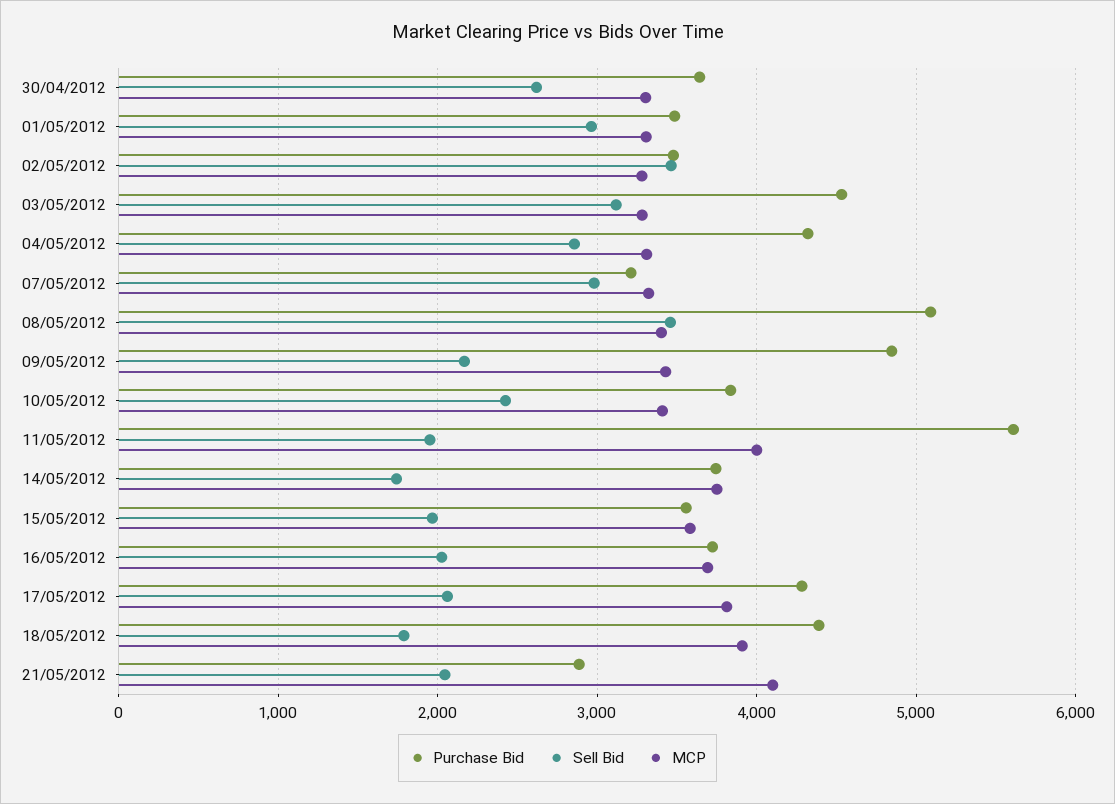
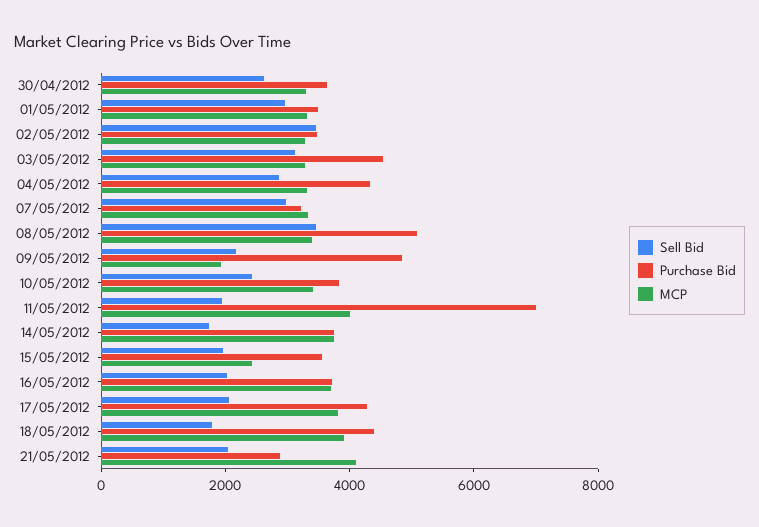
MCP, 09/05/2012: 3400 -> 2000
Purchase Bid, 11/05/2012: 5600 -> 7000
MCP, 15/05/2012: 3600 -> 2500

